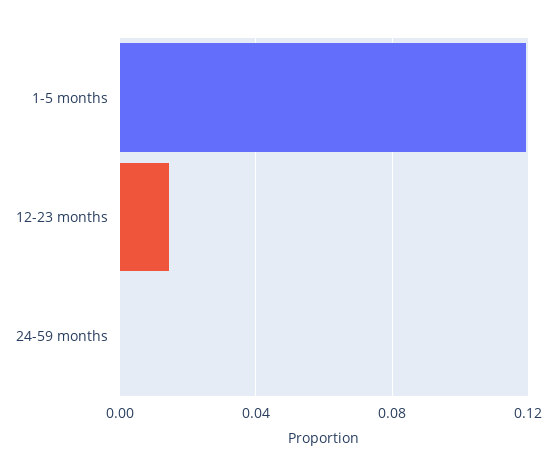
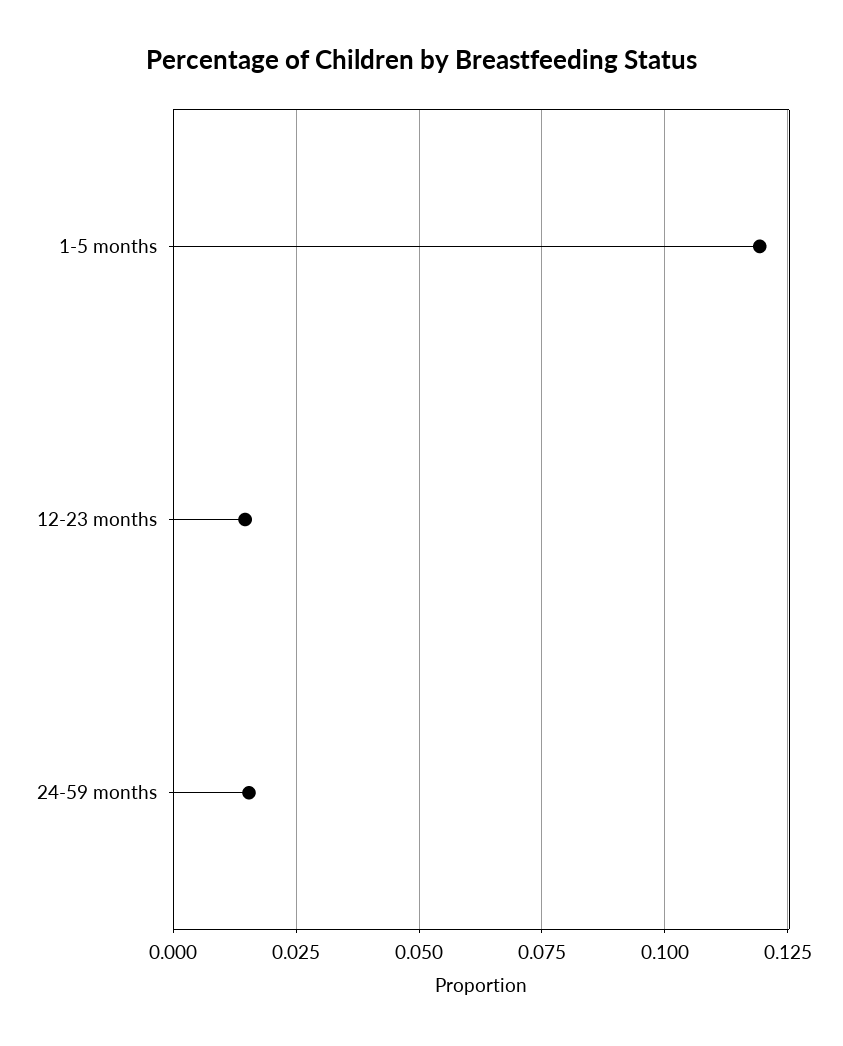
24-59 months: 0 -> 0.015

